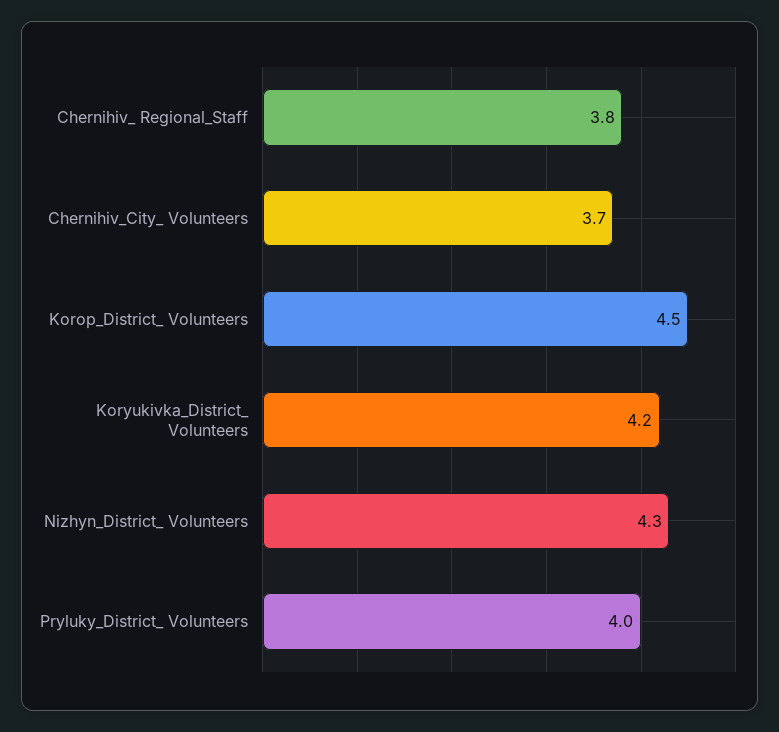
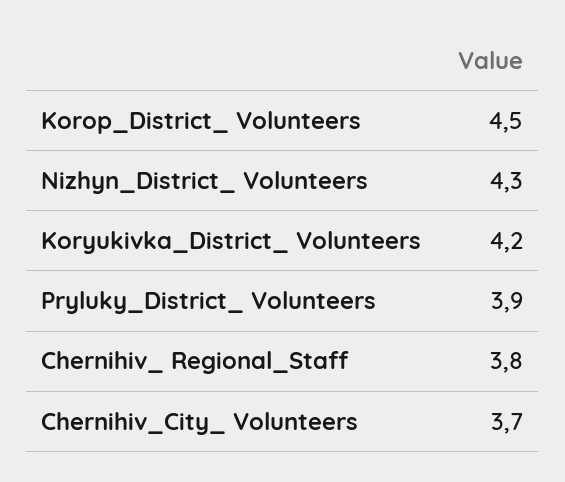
Pryluky_District_ Volunteers: 4 -> 3.9

